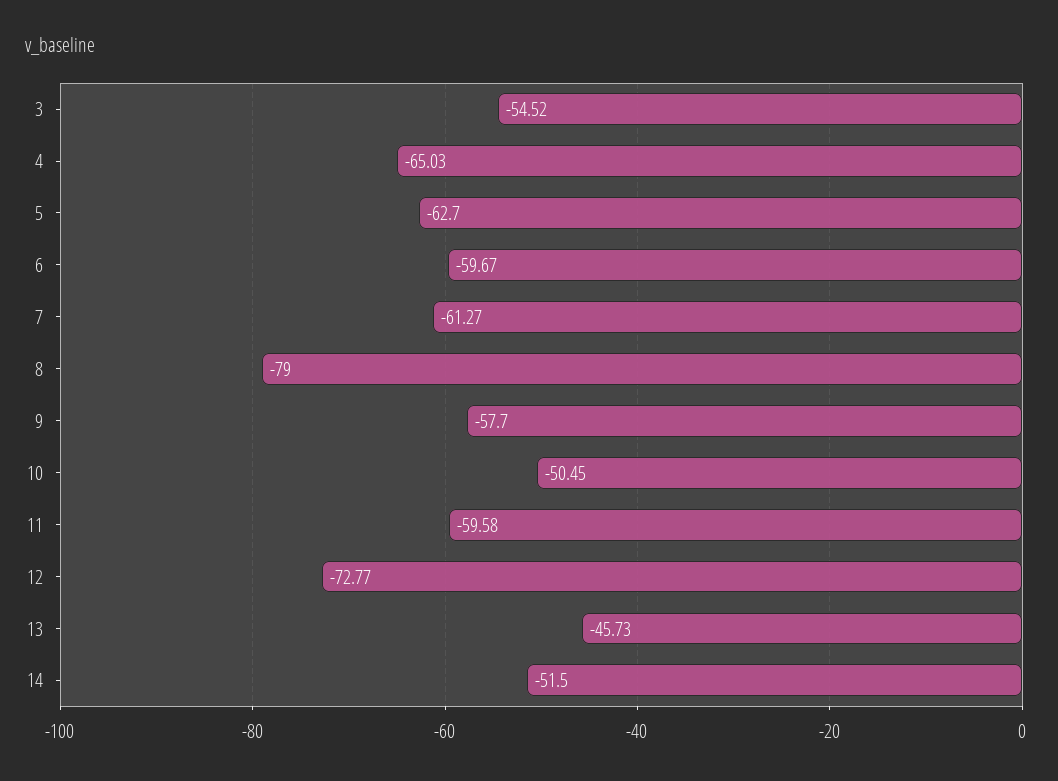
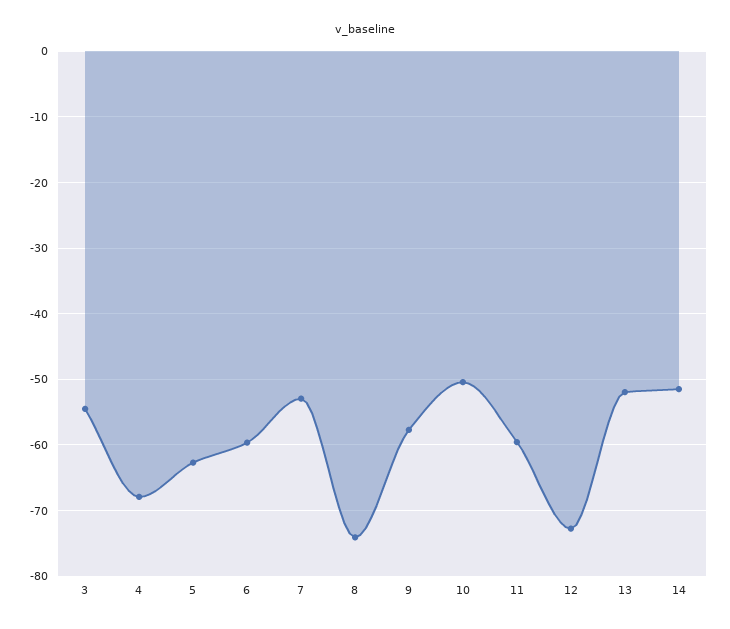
4: -65.03 -> -68
7: -61.27 -> -53
8: -79 -> -74
13: -45.73 -> -52

